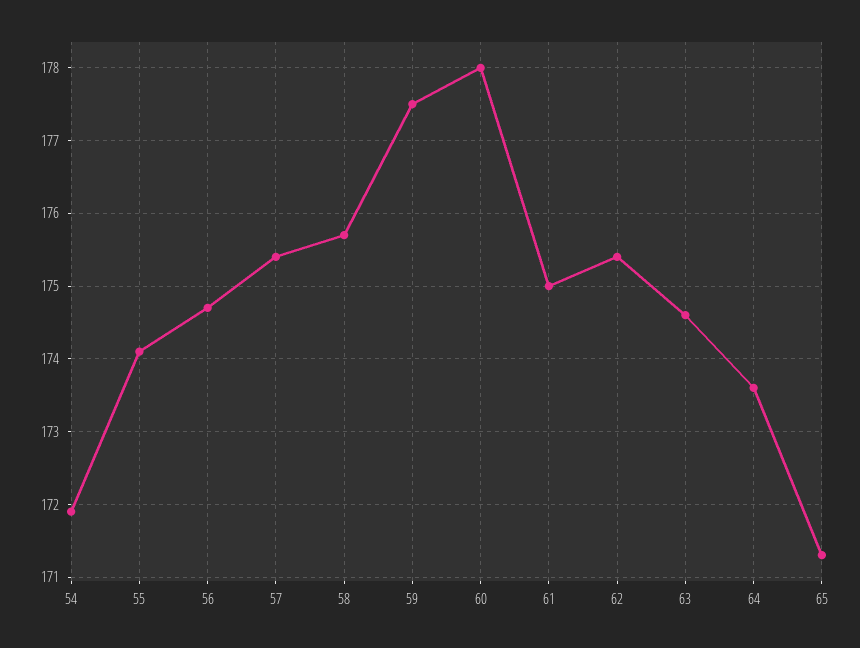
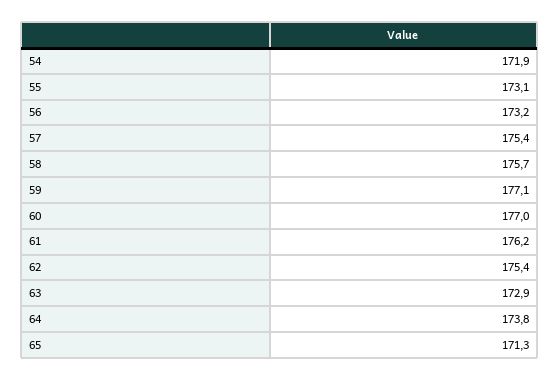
55: 174.1 -> 173.1
56: 174.7 -> 173.2
59: 177.5 -> 177.1
60: 178 -> 177
61: 175 -> 176.2
63: 174.6 -> 172.9
64: 173.6 -> 173.8

